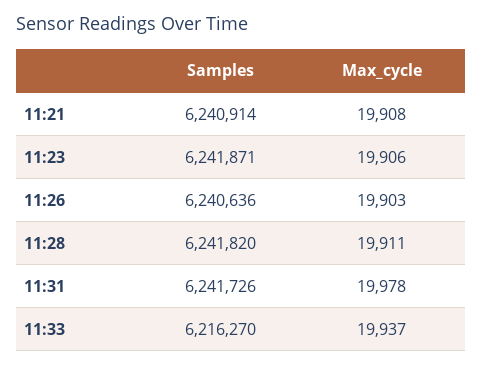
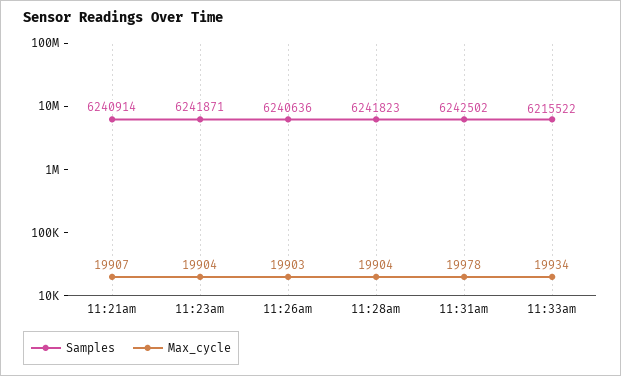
Max_cycle, 11:21: 19908 -> 19907
Max_cycle, 11:23: 19906 -> 19904
Samples, 11:28: 6241820 -> 6241823
Max_cycle, 11:28: 19911 -> 19904
Samples, 11:31: 6241726 -> 6242502
Samples, 11:33: 6216270 -> 6215522
Max_cycle, 11:33: 19937 -> 19934

